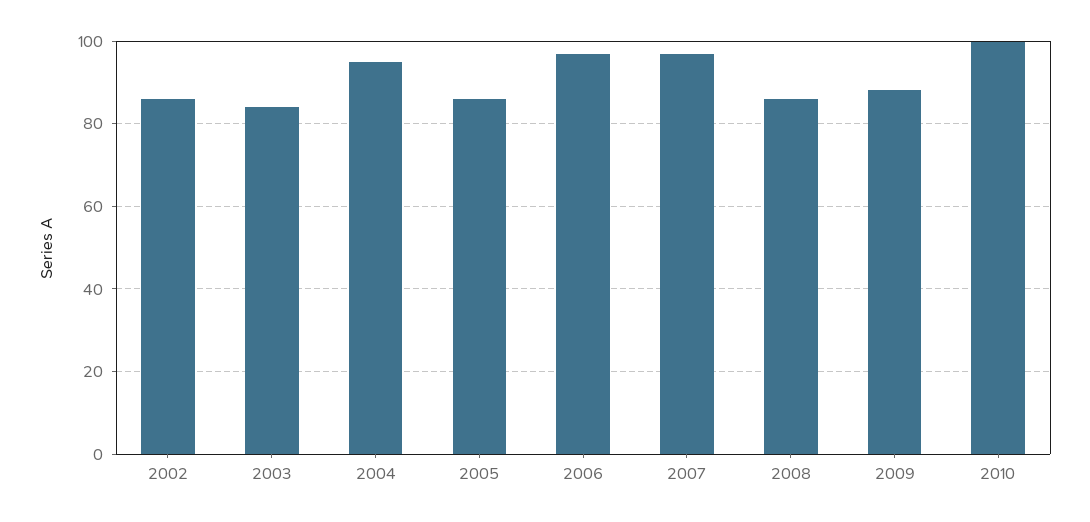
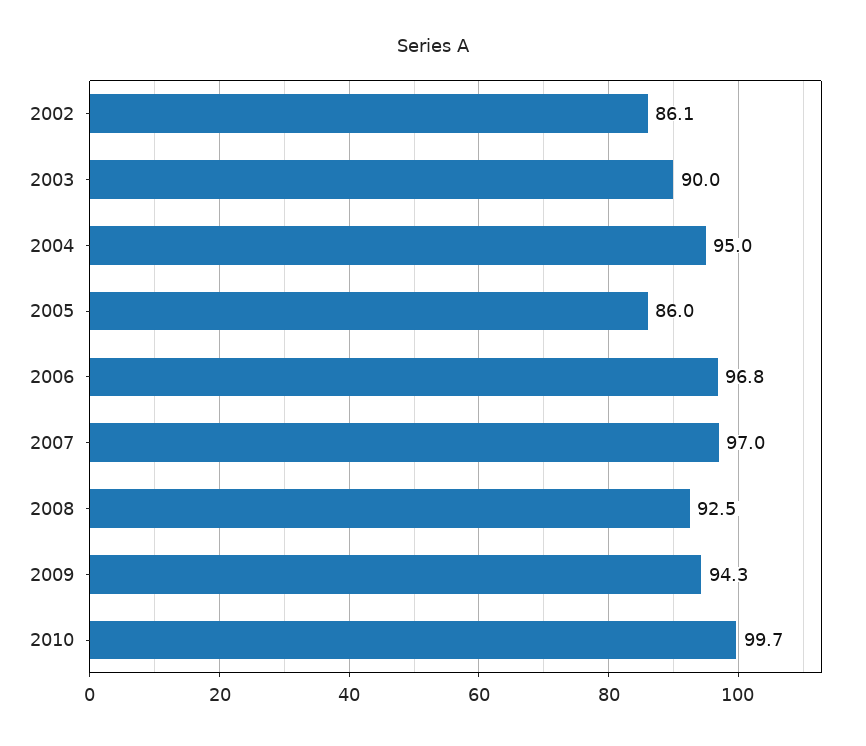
2003: 84 -> 90
2008: 86 -> 92.5
2009: 88 -> 94.3

